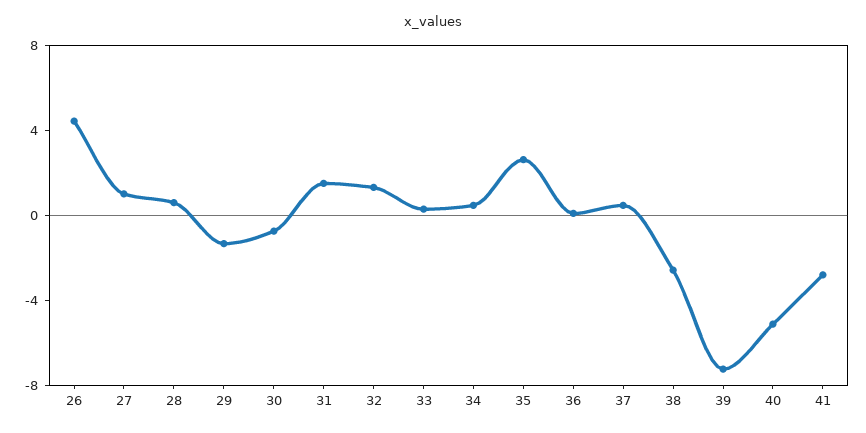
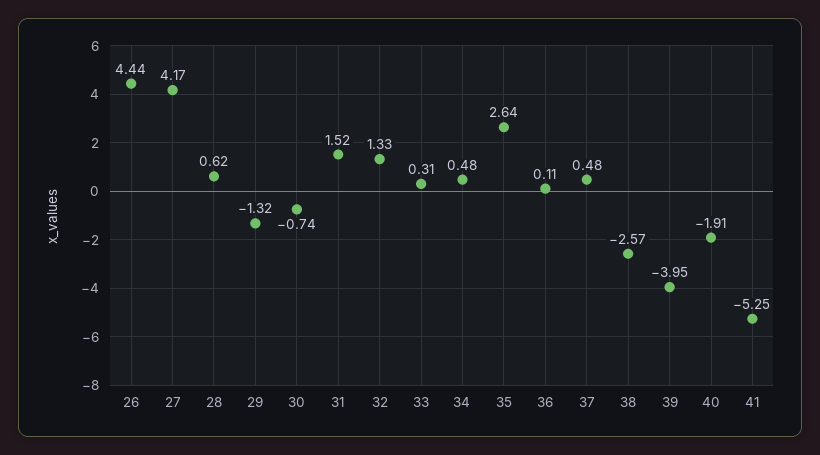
27: 1 -> 4.17
39: -7 -> -3.95
40: -5 -> -1.91
41: -3 -> -5.25

